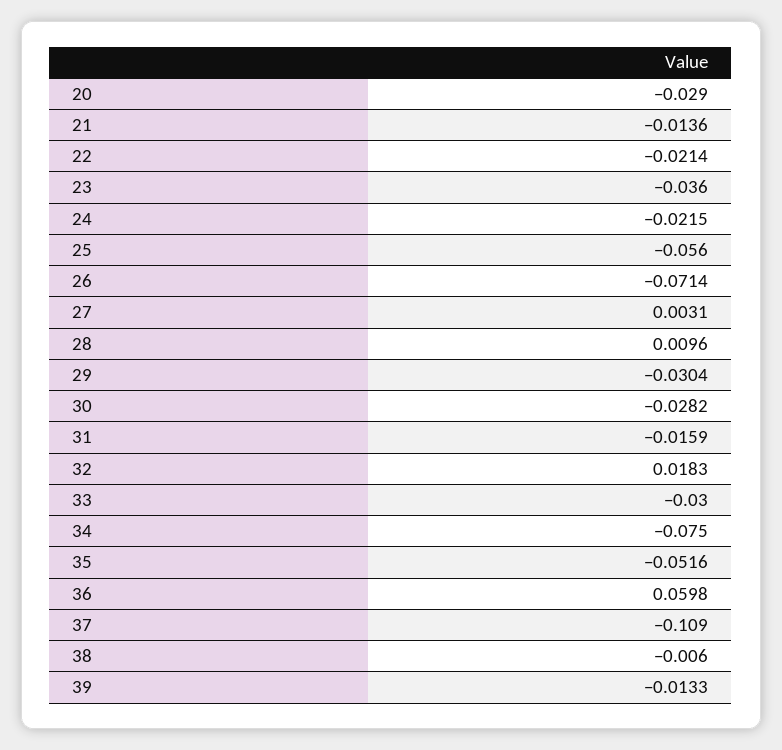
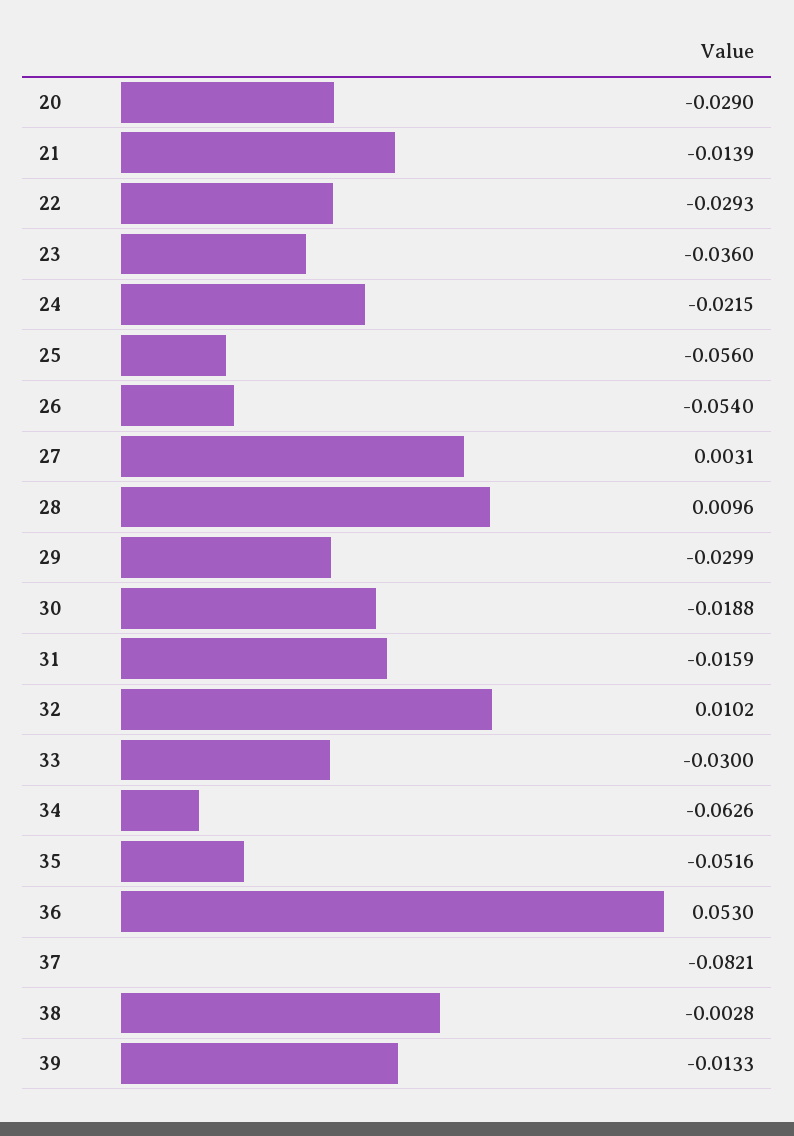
21: -0.0136 -> -0.0139
22: -0.0214 -> -0.0293
26: -0.0714 -> -0.054
29: -0.0304 -> -0.0299
30: -0.0282 -> -0.0188
32: 0.0183 -> 0.0102
34: -0.075 -> -0.0626
36: 0.0598 -> 0.053
37: -0.109 -> -0.0821
38: -0.006 -> -0.0028

